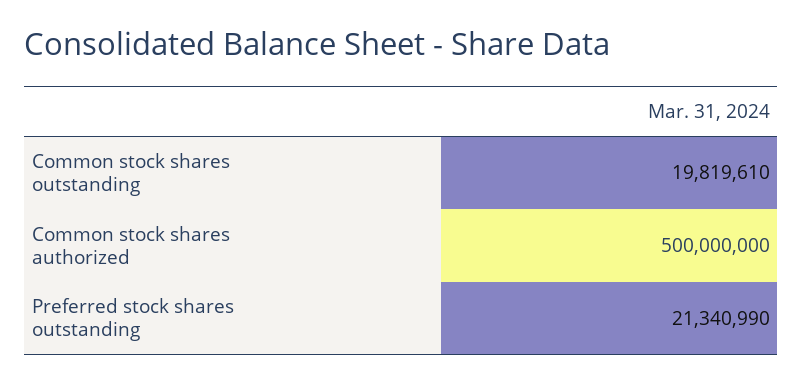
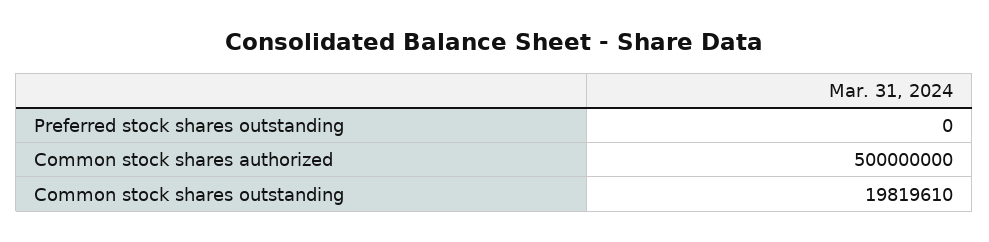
Preferred stock shares outstanding: 21340990 -> 0

